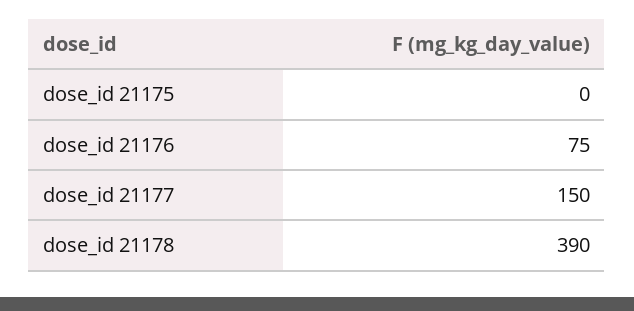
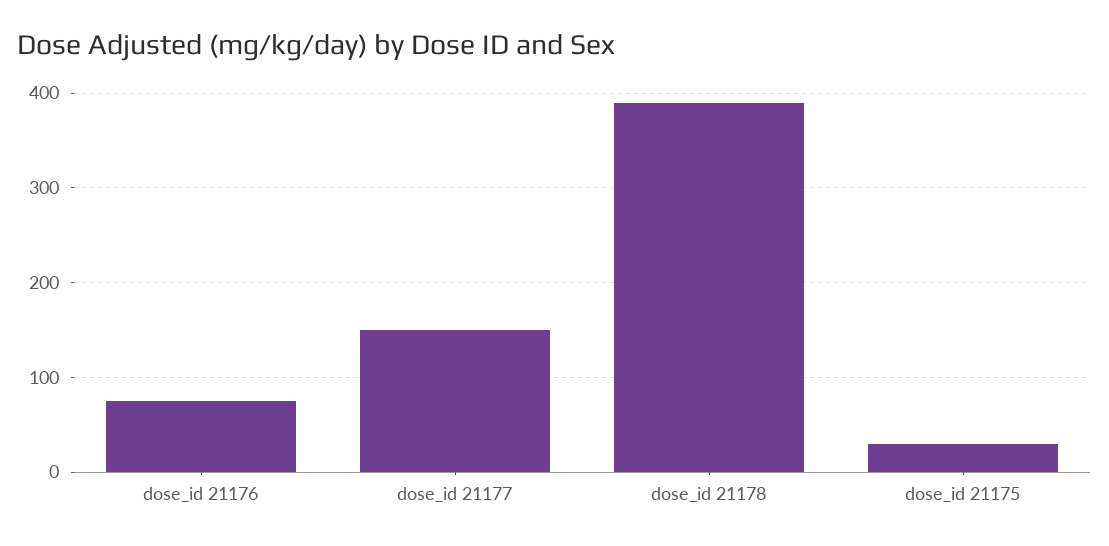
dose_id 21175: 0 -> 30

